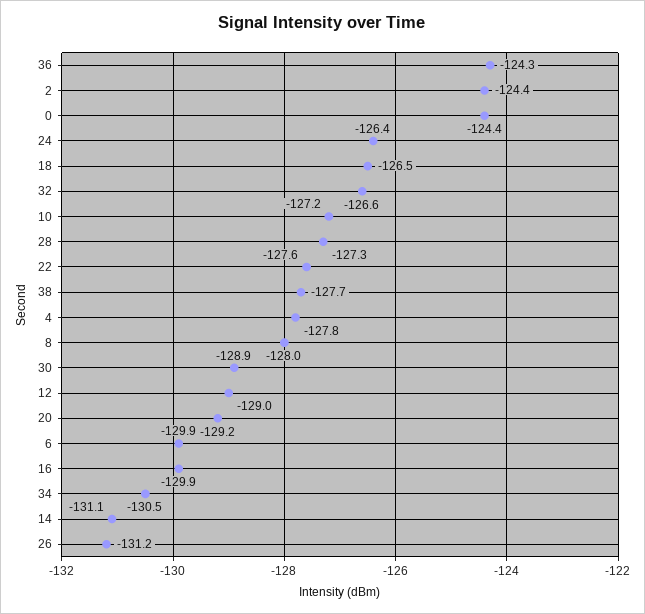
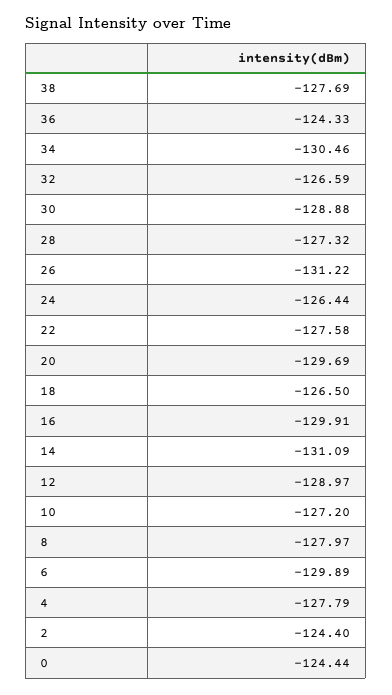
20: -129.2 -> -129.69

